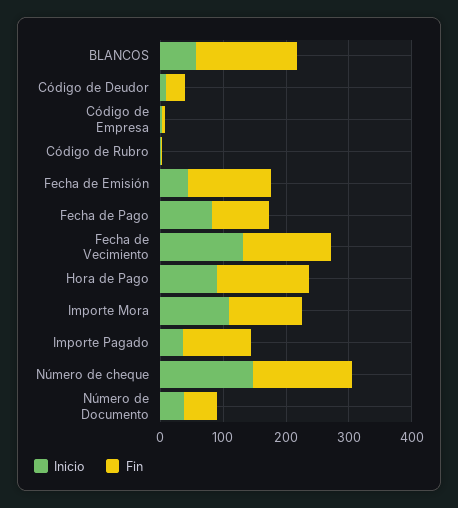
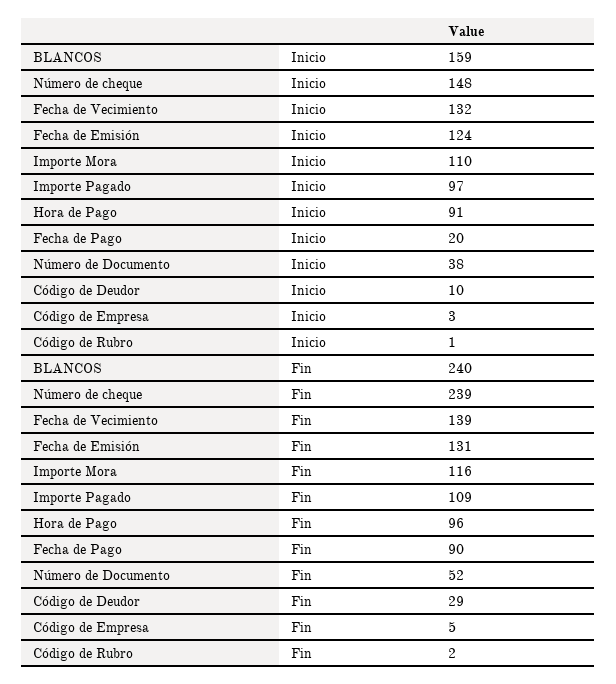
Inicio, BLANCOS: 60 -> 159
Fin, BLANCOS: 160 -> 240
Inicio, Fecha de Emisión: 40 -> 124
Inicio, Fecha de Pago: 80 -> 20
Fin, Hora de Pago: 140 -> 96
Inicio, Importe Pagado: 40 -> 97
Fin, Número de cheque: 160 -> 239

